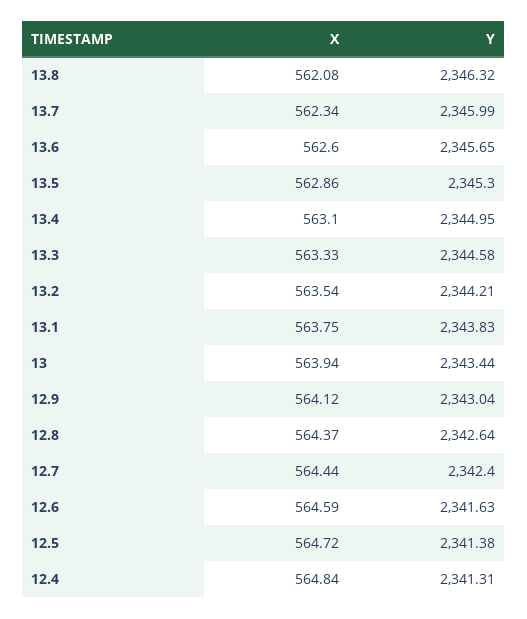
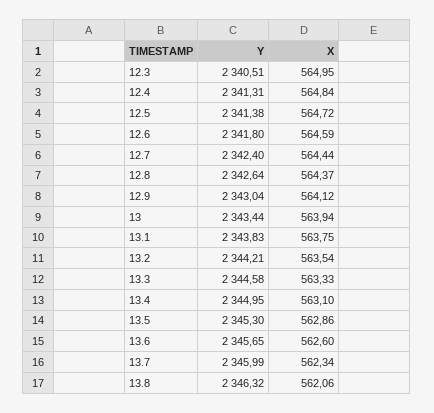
X, 13.8: 562.08 -> 562.06
Y, 12.6: 2341.63 -> 2341.8
Y, 12.3: none -> 2340.51
X, 12.3: none -> 564.95

